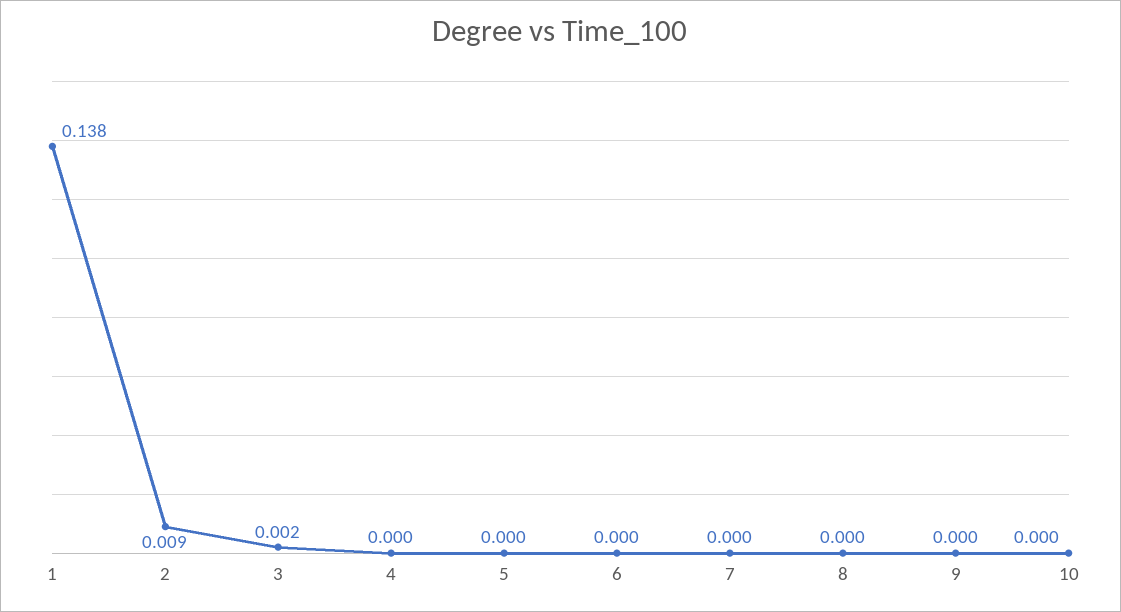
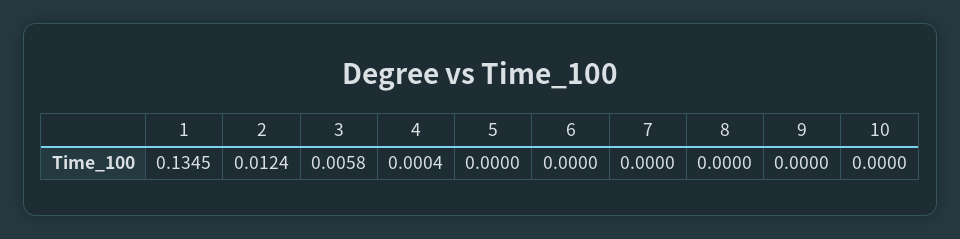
1: 0.138 -> 0.1345
2: 0.009 -> 0.0124
3: 0.002 -> 0.0058

